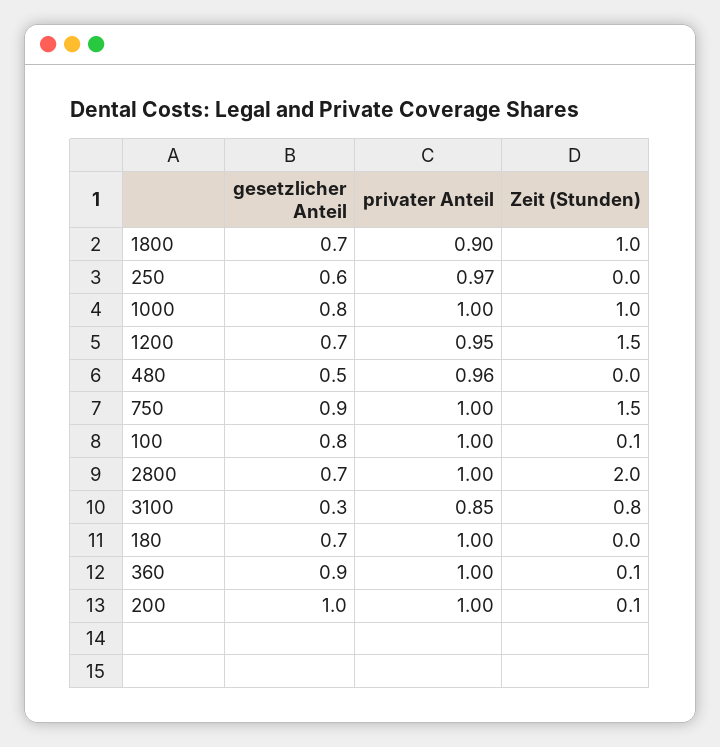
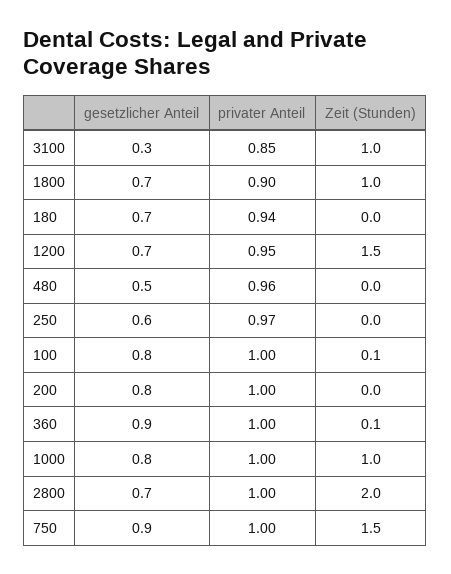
Zeit (Stunden), 3100: 0.8 -> 1
privater Anteil, 180: 1 -> 0.94
gesetzlicher Anteil, 200: 1 -> 0.8
Zeit (Stunden), 200: 0.1 -> 0

